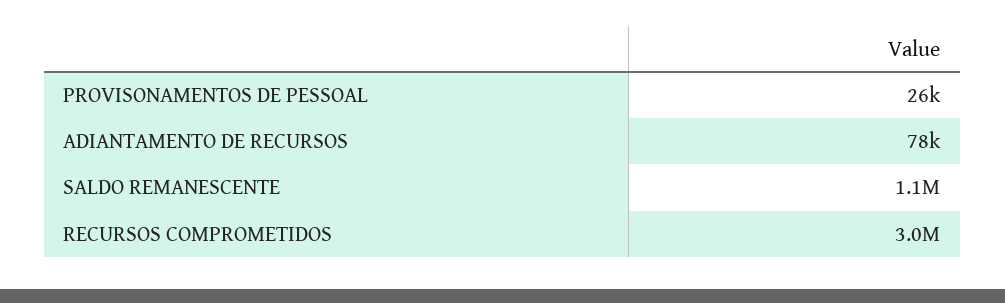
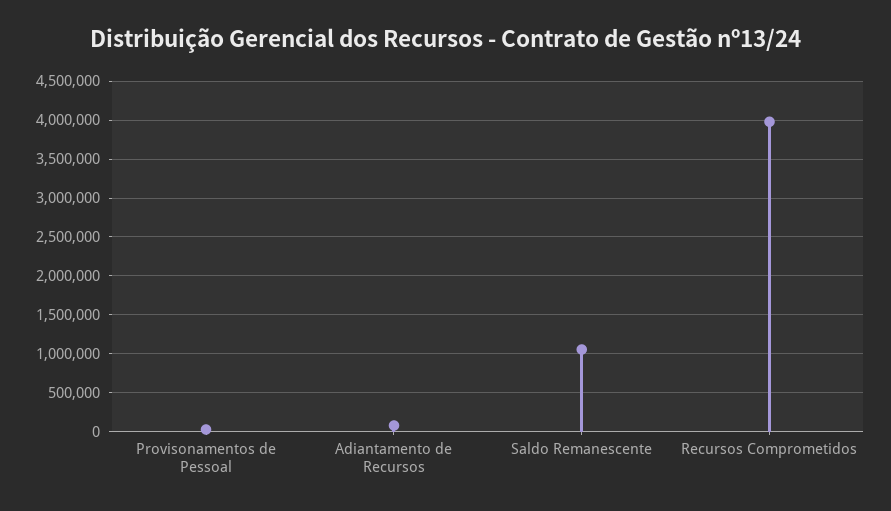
RECURSOS COMPROMETIDOS: 3000000 -> 4000000

